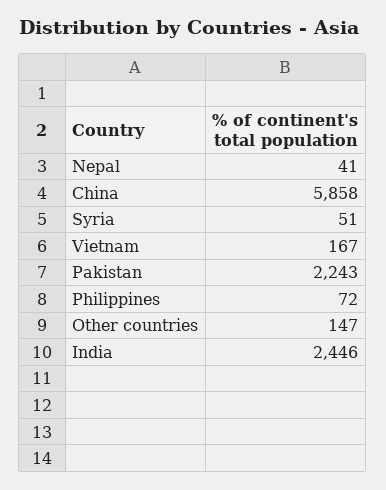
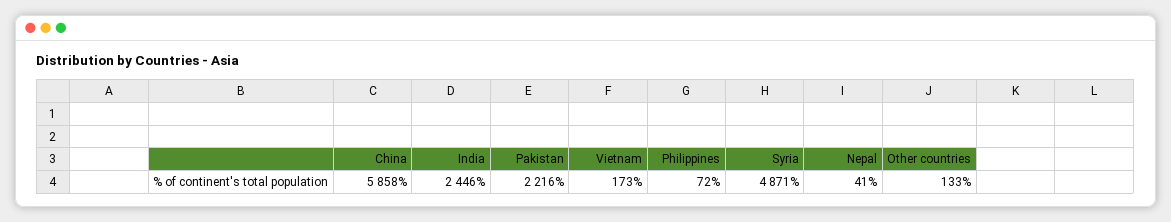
Syria: 51 -> 4871
Vietnam: 167 -> 173
Pakistan: 2243 -> 2216
Other countries: 147 -> 133

